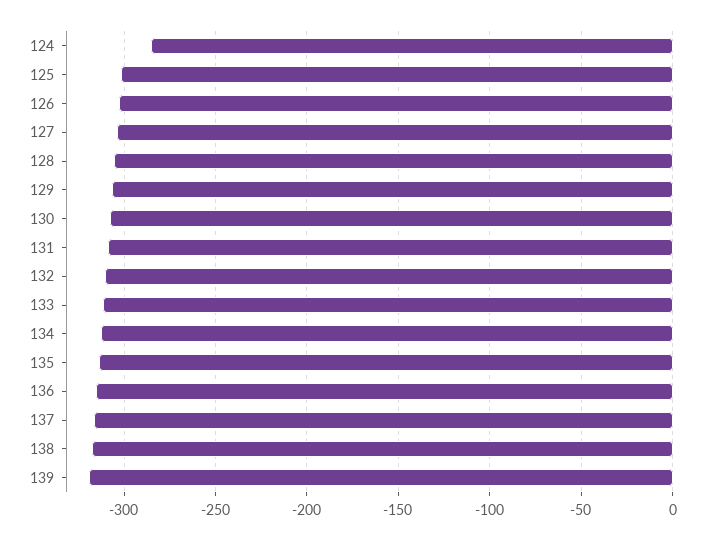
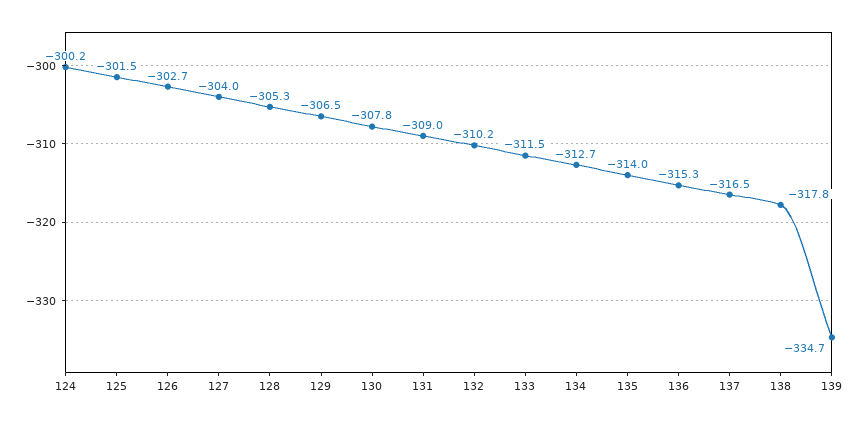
124: -285 -> -300.2
139: -320 -> -334.7

